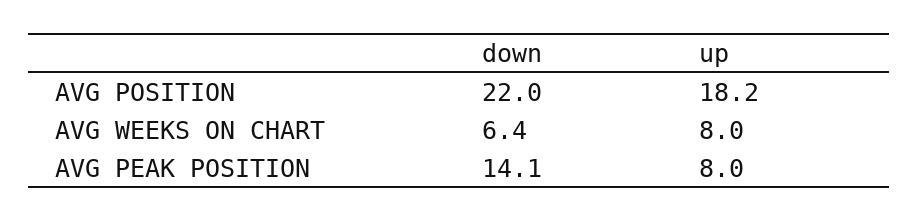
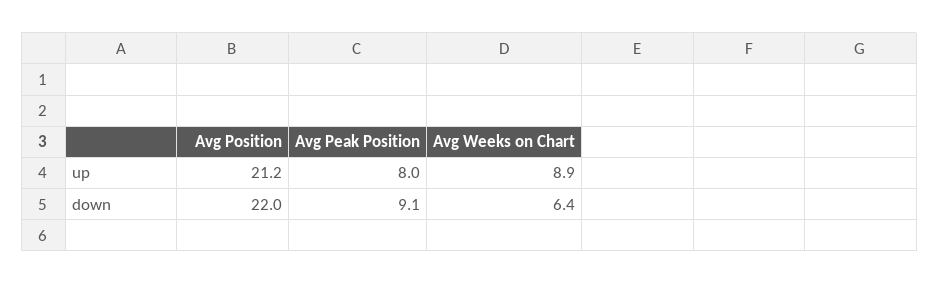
up, AVG POSITION: 18.2 -> 21.2
up, AVG WEEKS ON CHART: 8 -> 8.9
down, AVG PEAK POSITION: 14.1 -> 9.1

